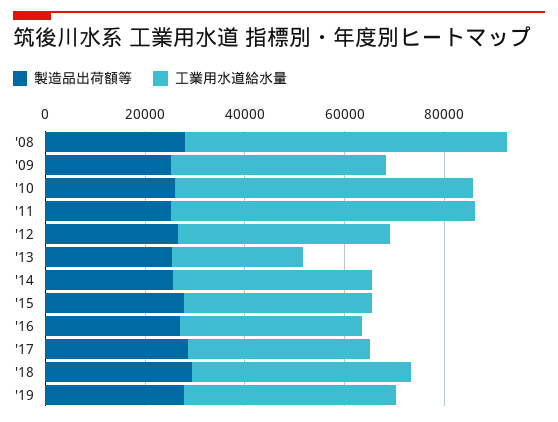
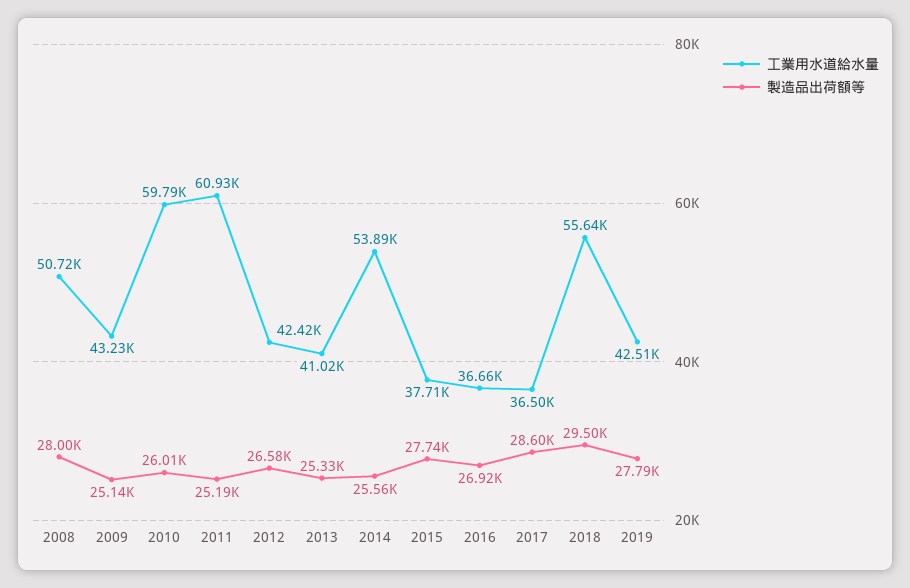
工業用水道給水量, '08: 65000 -> 50720
工業用水道給水量, '13: 25000 -> 41020
工業用水道給水量, '14: 40000 -> 53890
工業用水道給水量, '18: 45000 -> 55640

